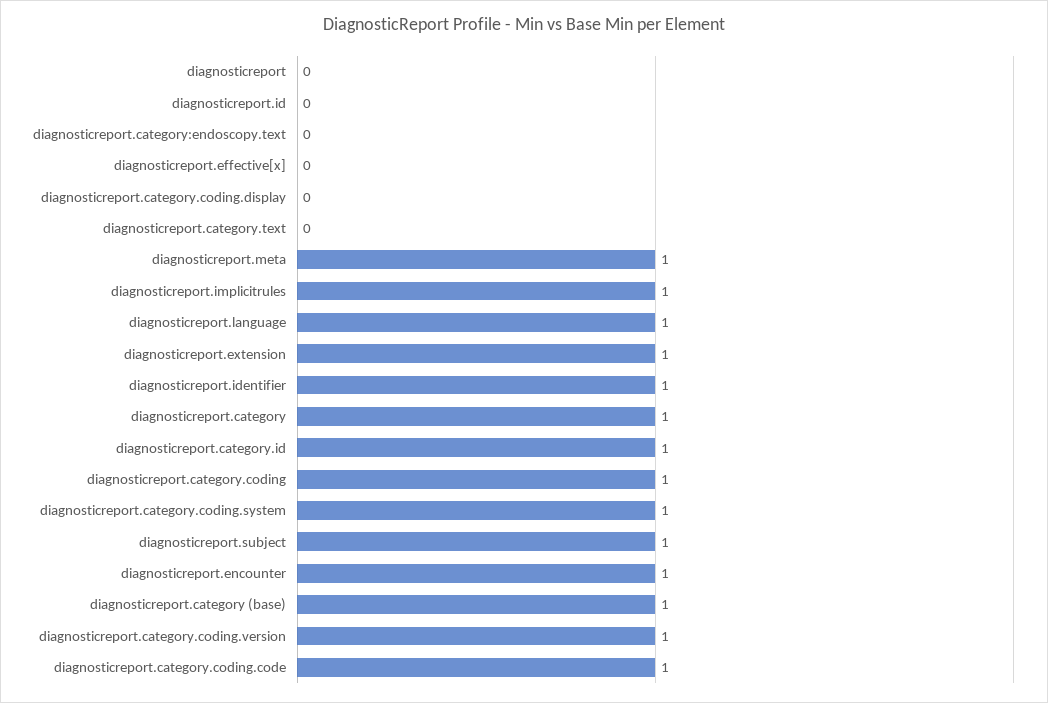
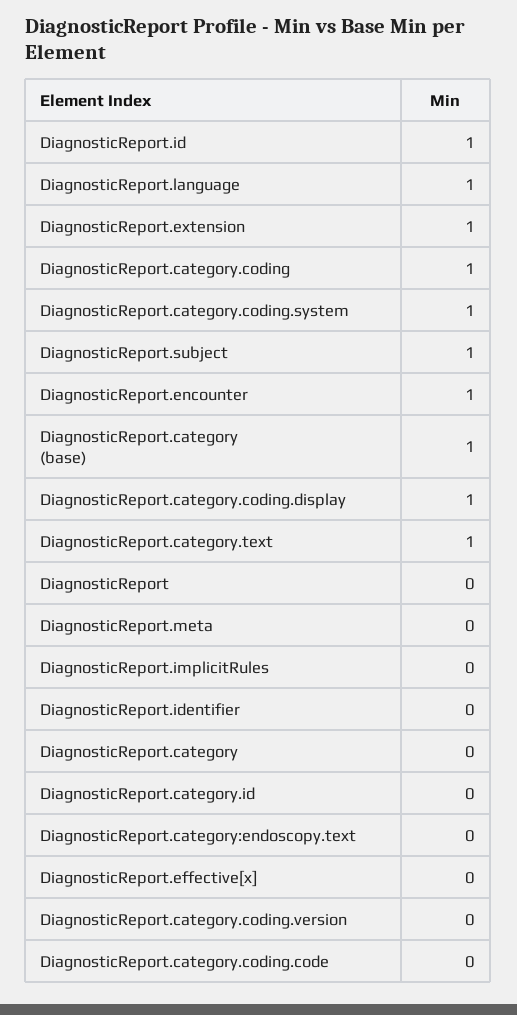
diagnosticreport.id: 0 -> 1
diagnosticreport.category.coding.display: 0 -> 1
diagnosticreport.category.text: 0 -> 1
diagnosticreport.meta: 1 -> 0
diagnosticreport.implicitrules: 1 -> 0
diagnosticreport.identifier: 1 -> 0
diagnosticreport.category: 1 -> 0
diagnosticreport.category.id: 1 -> 0
diagnosticreport.category.coding.version: 1 -> 0
diagnosticreport.category.coding.code: 1 -> 0

